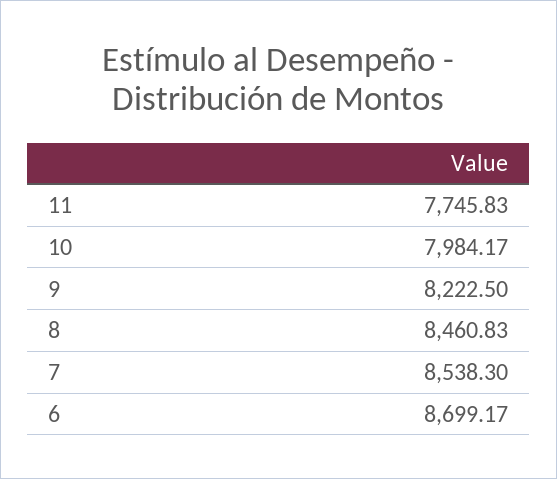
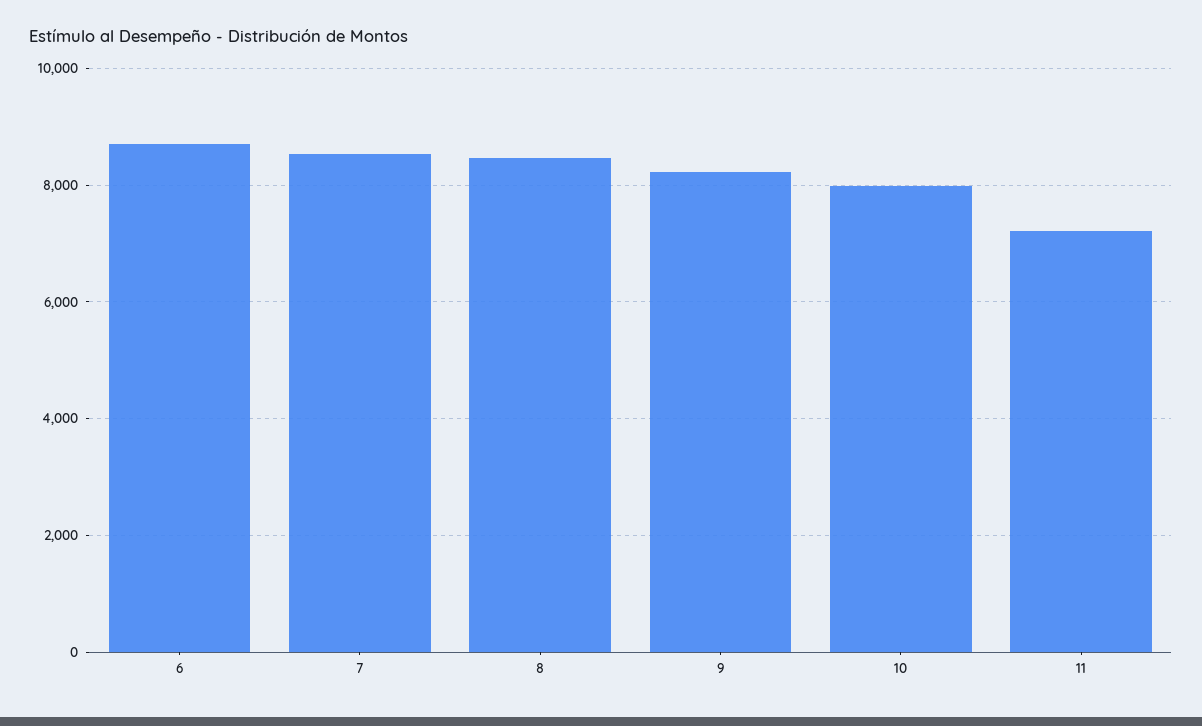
11: 7745.83 -> 7200

